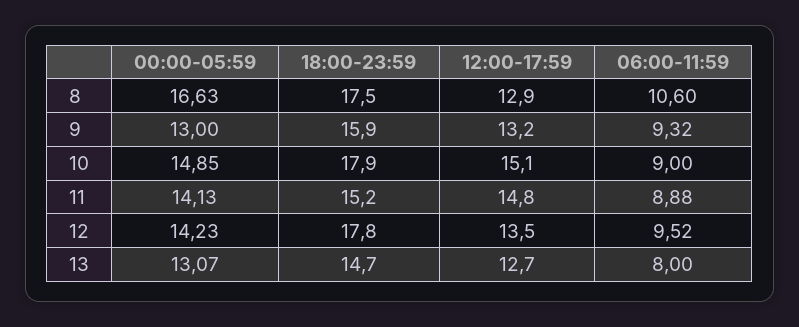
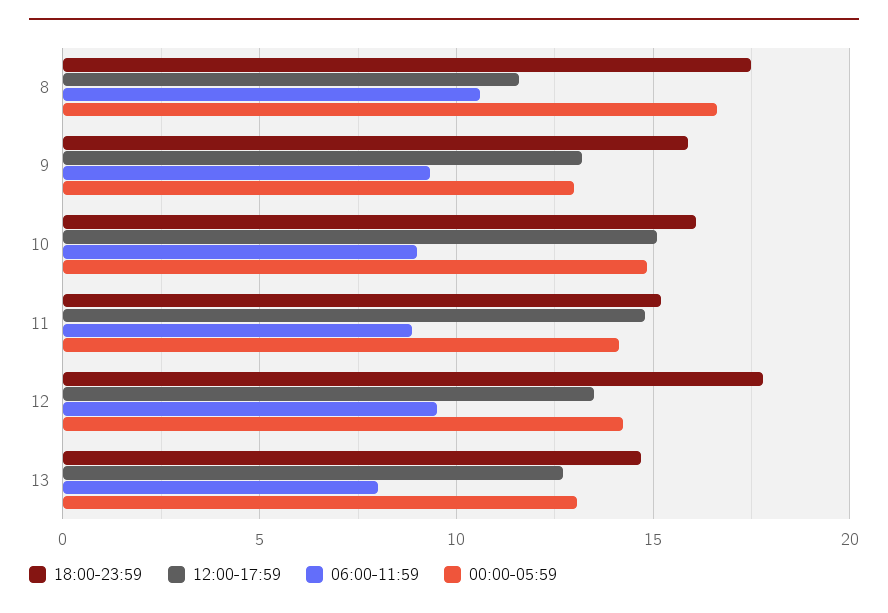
12:00-17:59, 8: 12.9 -> 11.5
18:00-23:59, 10: 17.9 -> 16

